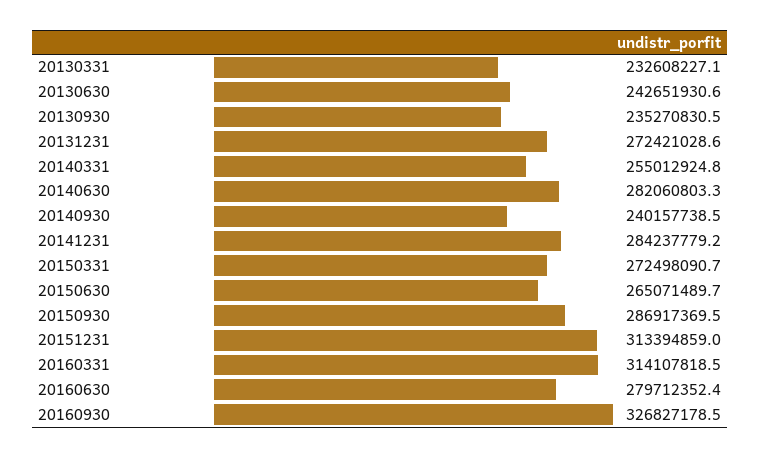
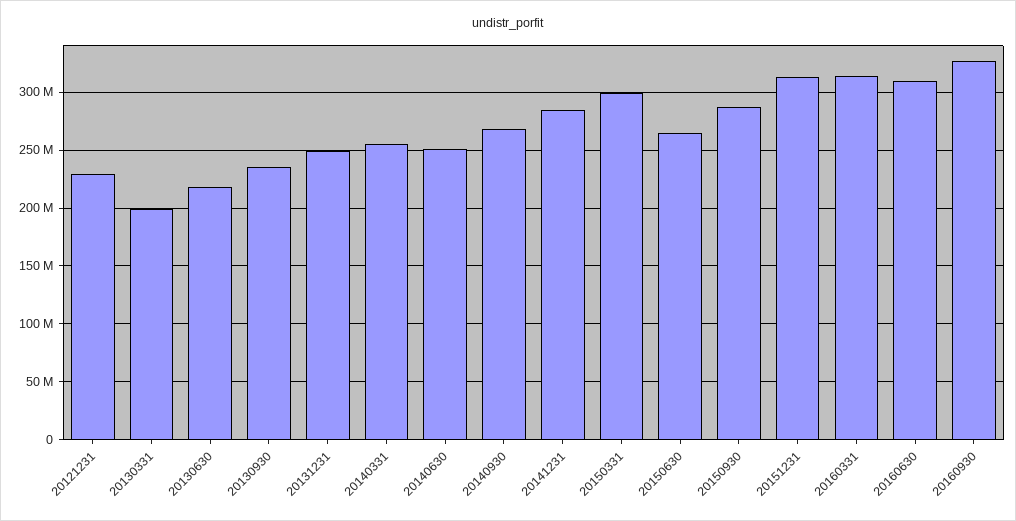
20130331: 232608227.1 -> 200000000
20130630: 242651930.6 -> 220000000
20131231: 272421028.6 -> 250000000
20140630: 282060803.3 -> 250000000
20140930: 240157738.5 -> 270000000
20150331: 272498090.7 -> 300000000
20160630: 279712352.4 -> 310000000
20121231: none -> 230000000

